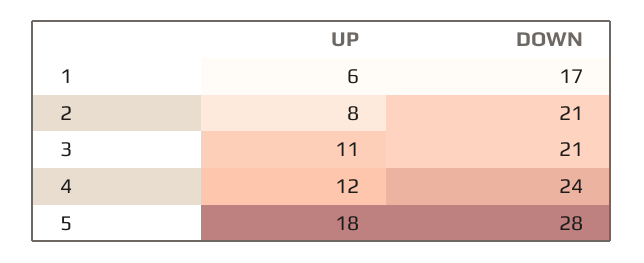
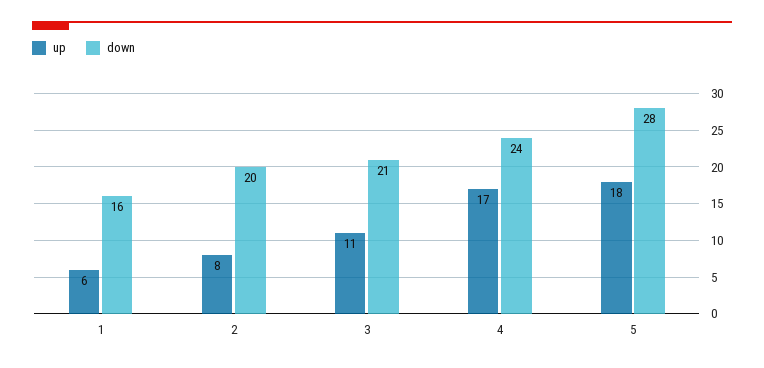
DOWN, 1: 17 -> 16
DOWN, 2: 21 -> 20
UP, 4: 12 -> 17

